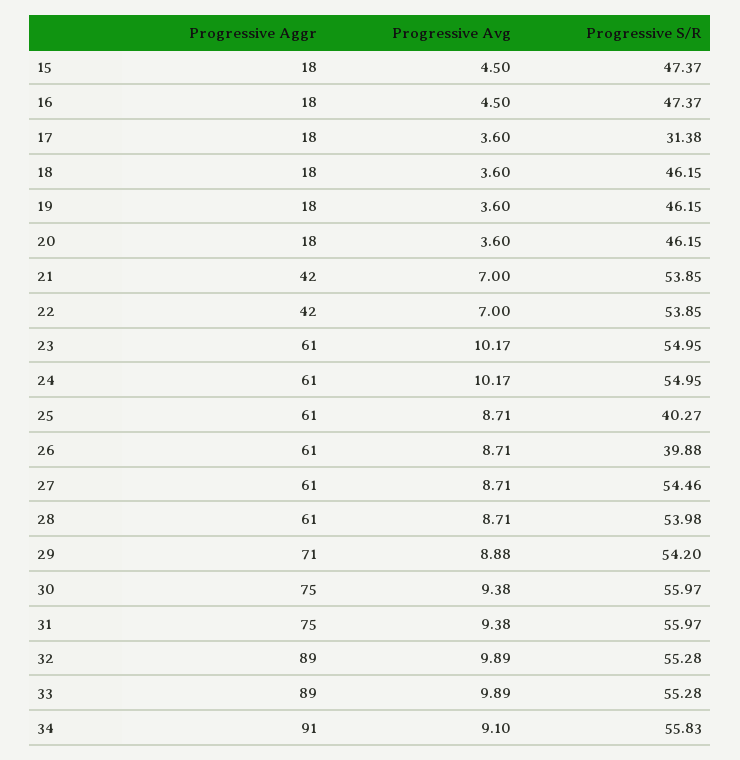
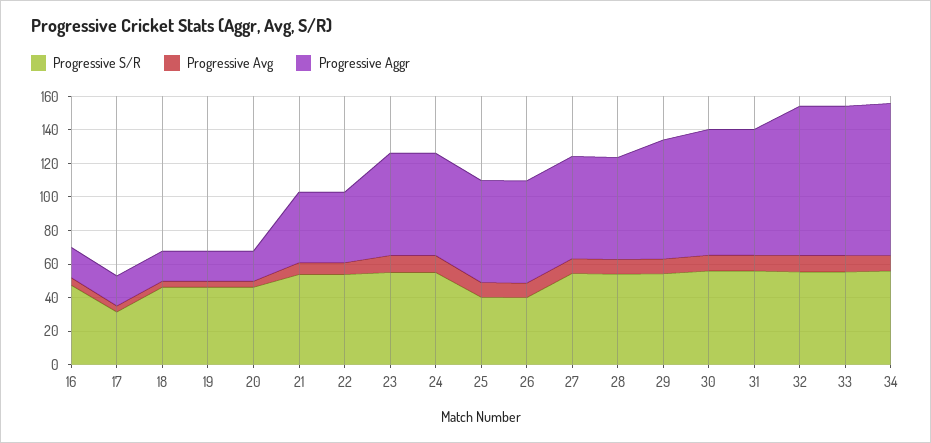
Progressive Aggr, 15: 18 -> none
Progressive Avg, 15: 4.5 -> none
Progressive S/R, 15: 47.37 -> none

